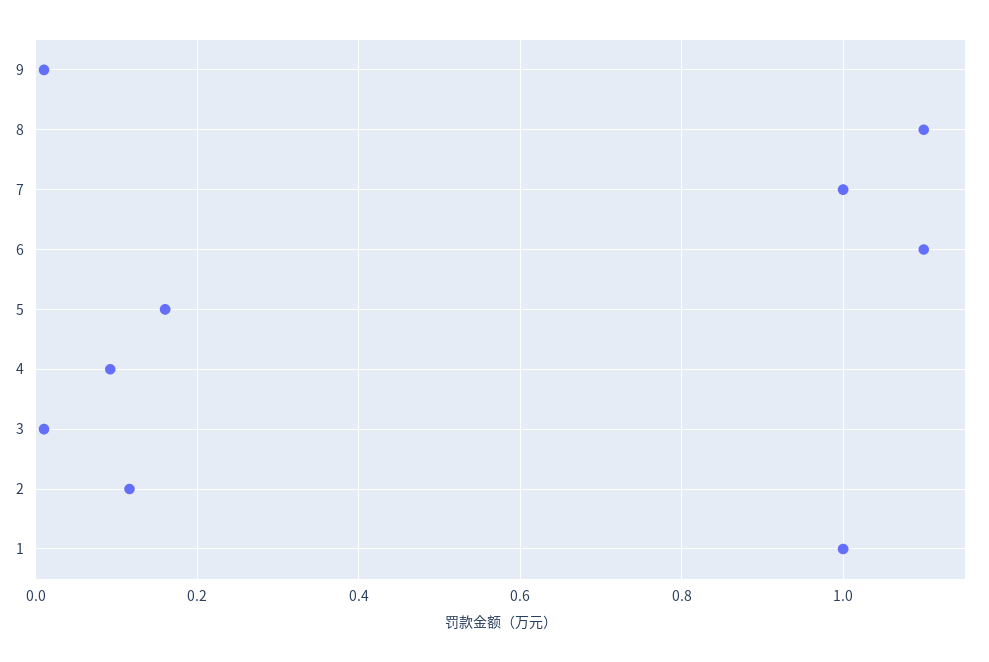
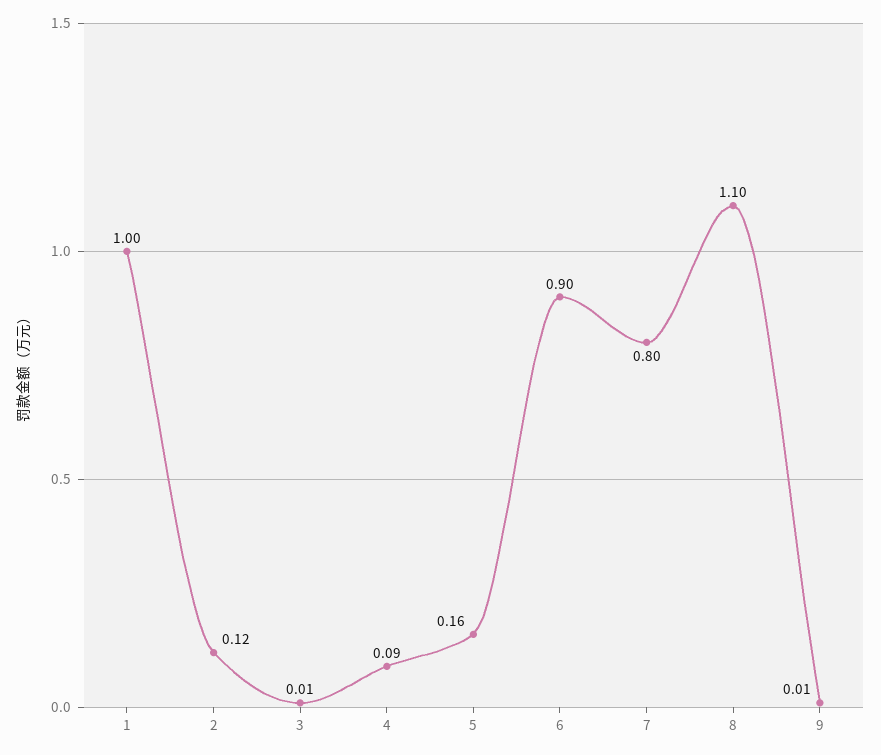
7: 1 -> 0.8
6: 1.1 -> 0.9

